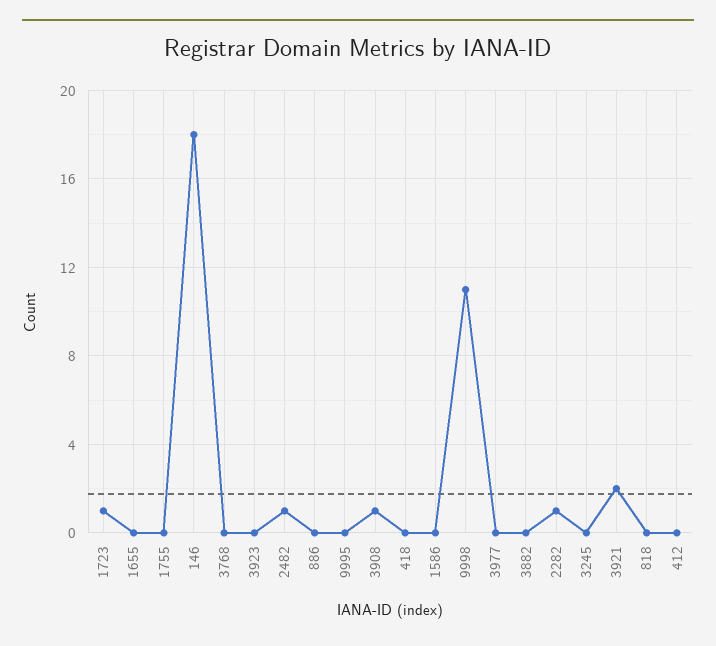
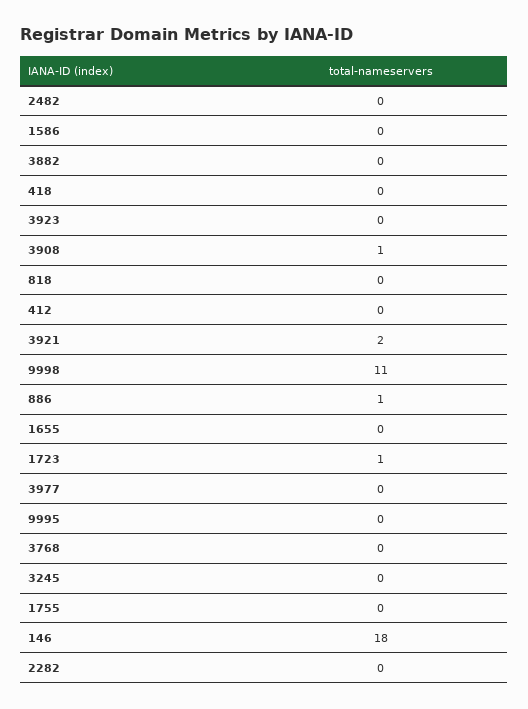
2482: 1 -> 0
886: 0 -> 1
2282: 1 -> 0

